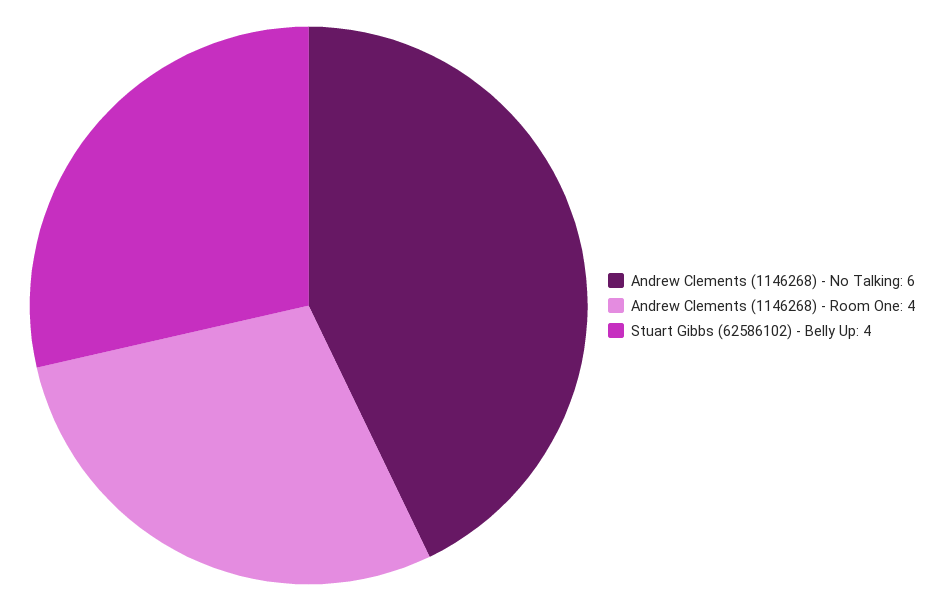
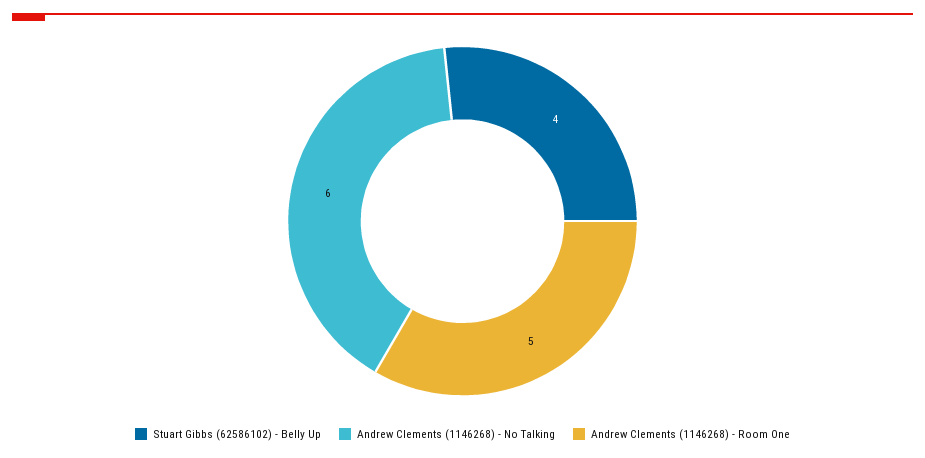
Andrew Clements (1146268) - Room One: 4 -> 5

